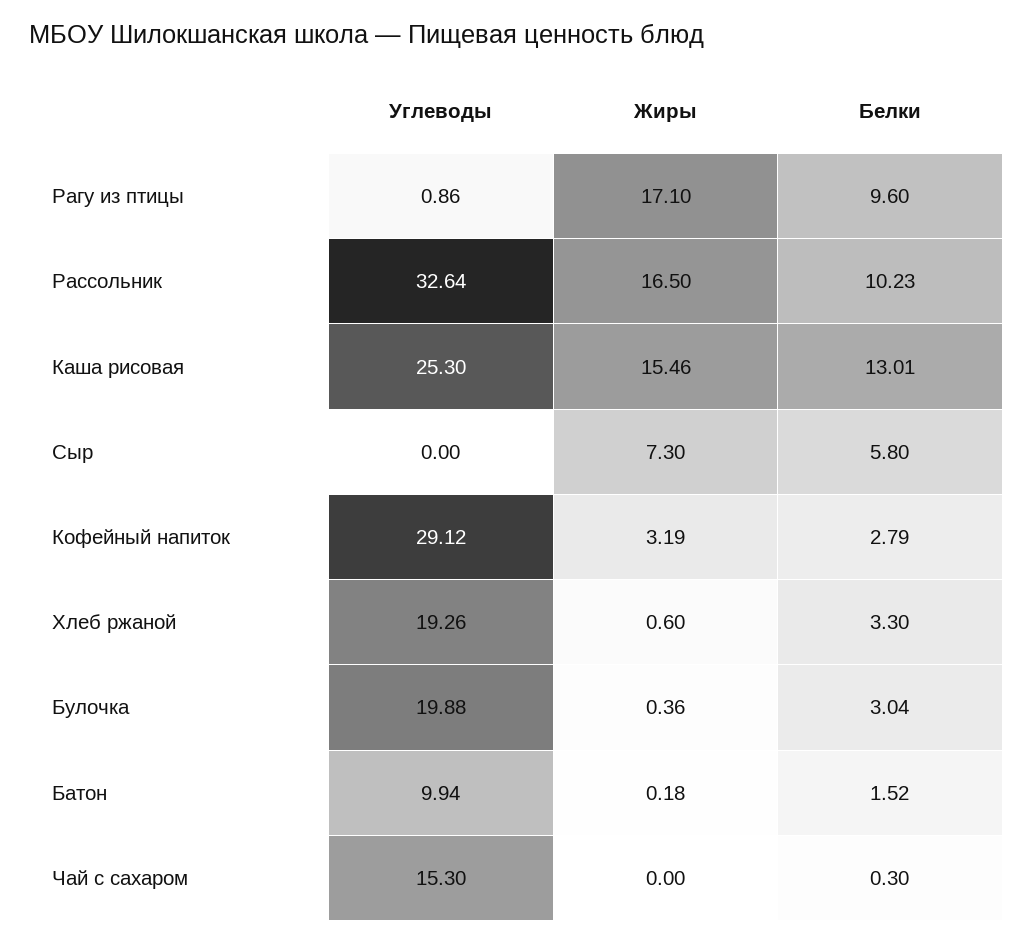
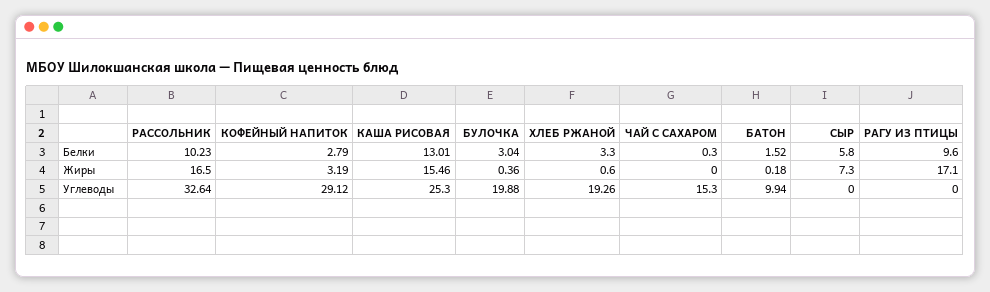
Углеводы, Рагу из птицы: 0.86 -> 0

